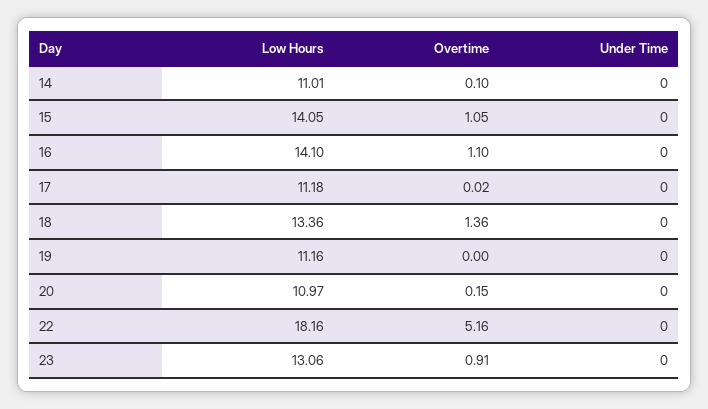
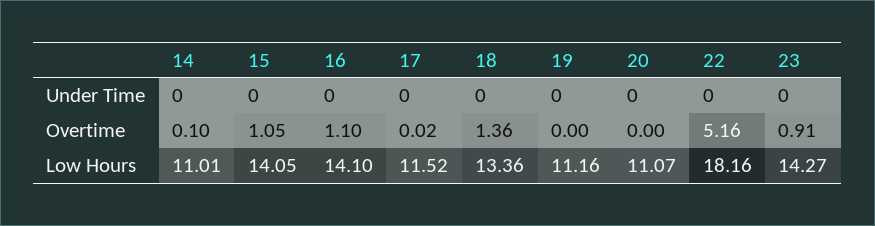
Low Hours, 17: 11.18 -> 11.52
Low Hours, 20: 10.97 -> 11.07
Overtime, 20: 0.15 -> 0
Low Hours, 23: 13.06 -> 14.27

